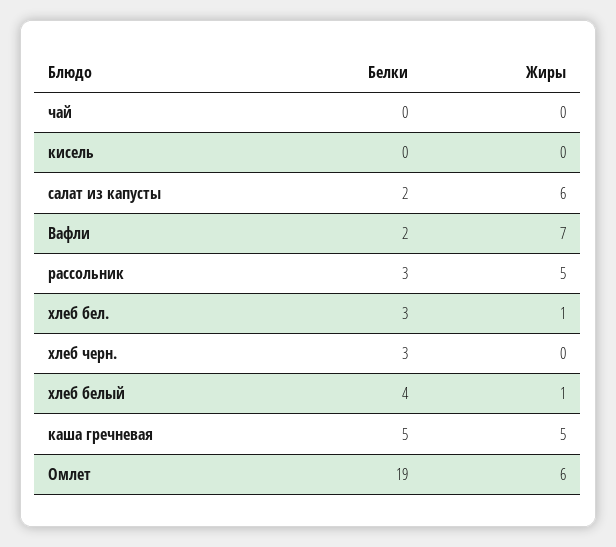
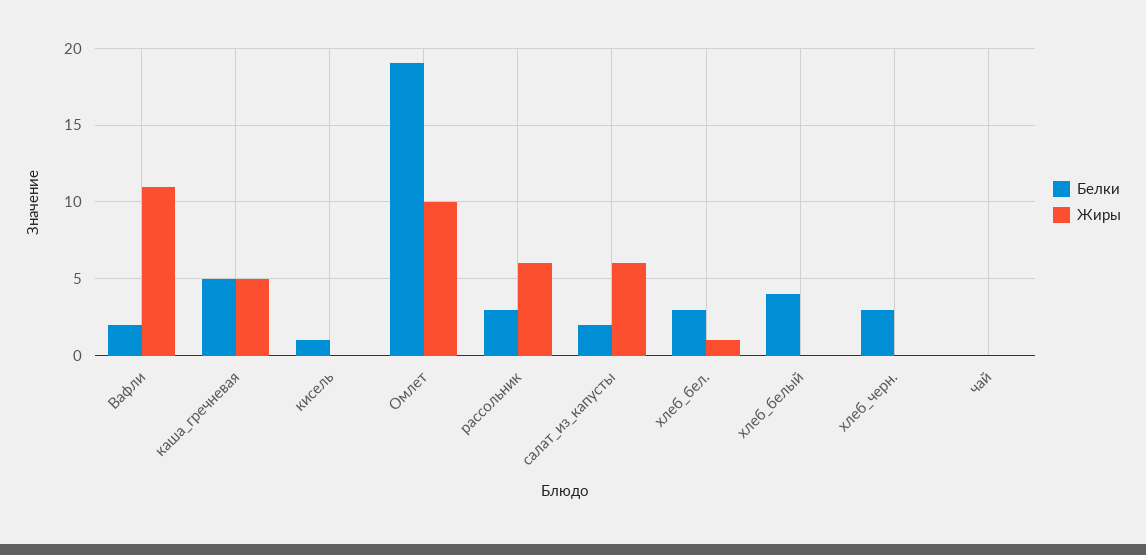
Белки, кисель: 0 -> 1
Жиры, Вафли: 7 -> 11
Жиры, рассольник: 5 -> 6
Жиры, хлеб белый: 1 -> 0
Жиры, Омлет: 6 -> 10

